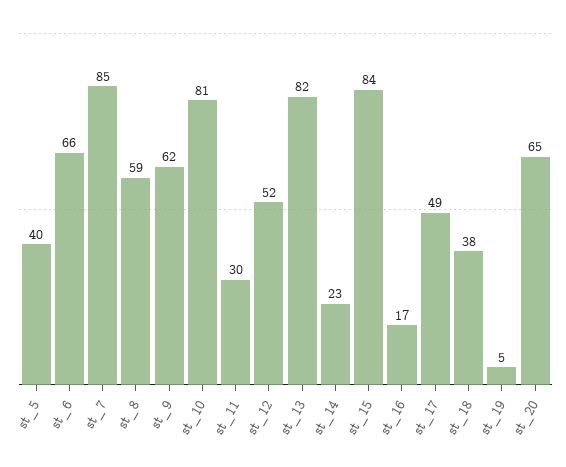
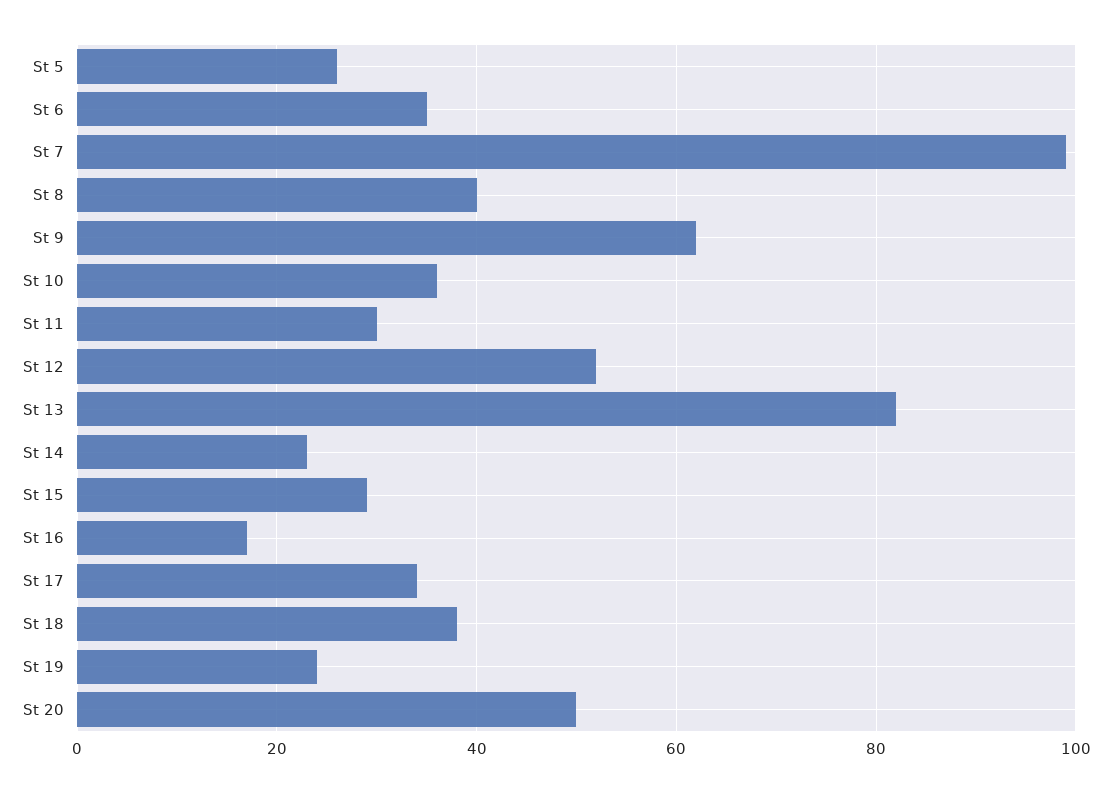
st_5: 40 -> 25
st_6: 66 -> 35
st_7: 85 -> 100
st_8: 59 -> 40
st_10: 81 -> 35
st_15: 84 -> 30
st_17: 49 -> 35
st_19: 5 -> 25
st_20: 65 -> 50

